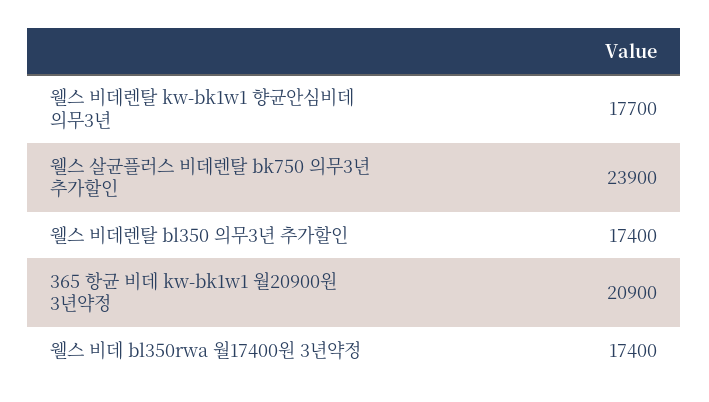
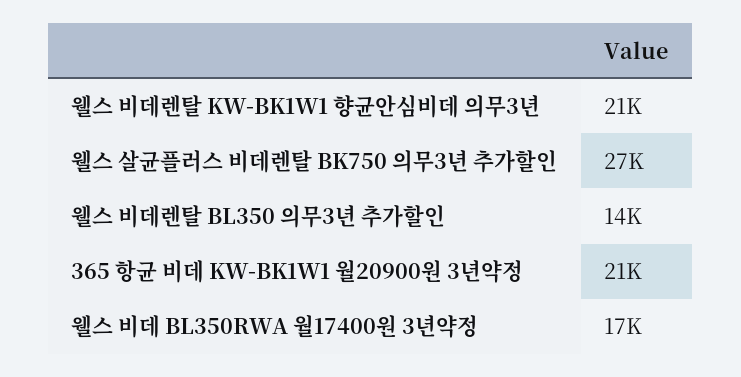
웰스 비데렌탈 kw-bk1w1 향균안심비데 의무3년: 17700 -> 21000
웰스 살균플러스 비데렌탈 bk750 의무3년 추가할인: 23900 -> 27000
웰스 비데렌탈 bl350 의무3년 추가할인: 17400 -> 14000

